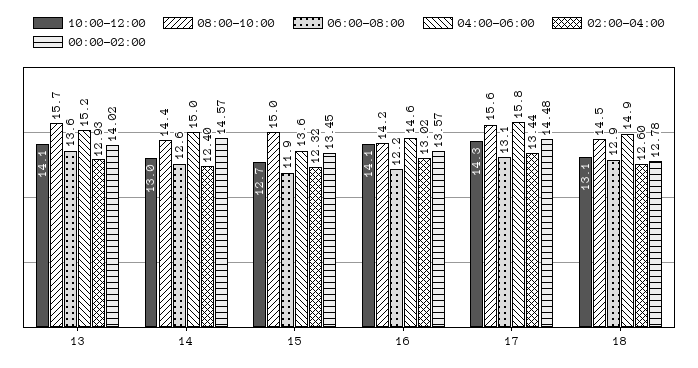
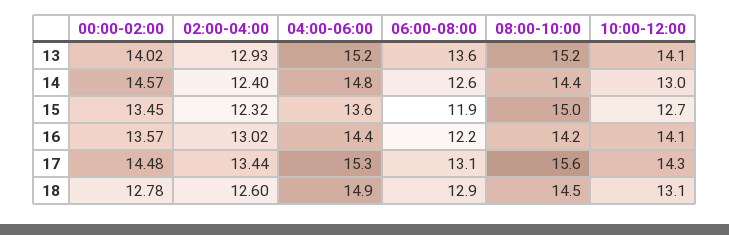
08:00-10:00, 13: 15.7 -> 15.2
04:00-06:00, 14: 15 -> 14.8
04:00-06:00, 16: 14.6 -> 14.4
04:00-06:00, 17: 15.8 -> 15.3

